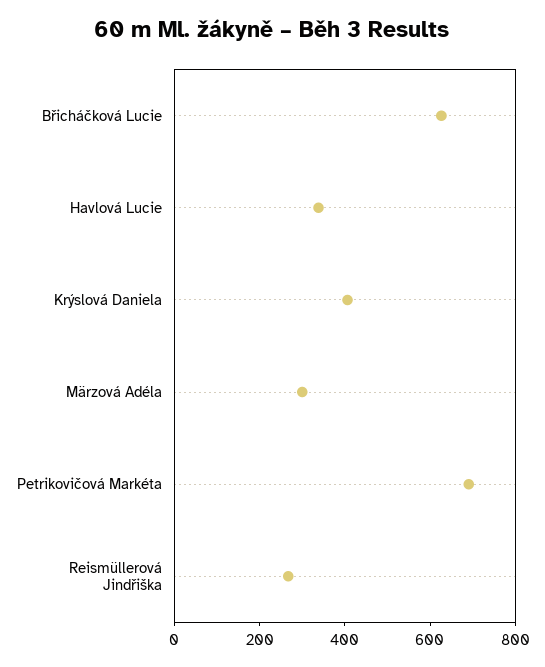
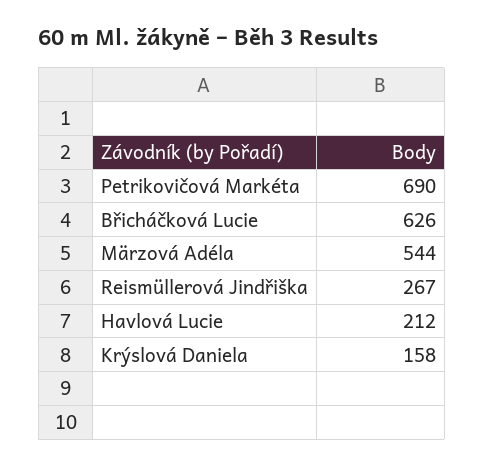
Havlová Lucie: 350 -> 212
Krýslová Daniela: 400 -> 158
Märzová Adéla: 300 -> 544

